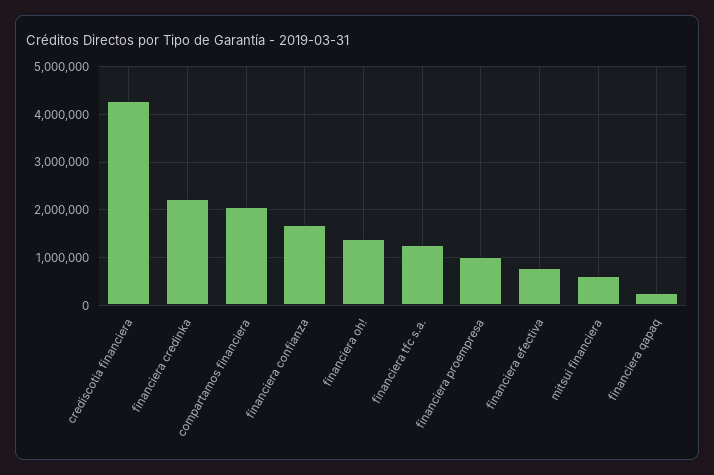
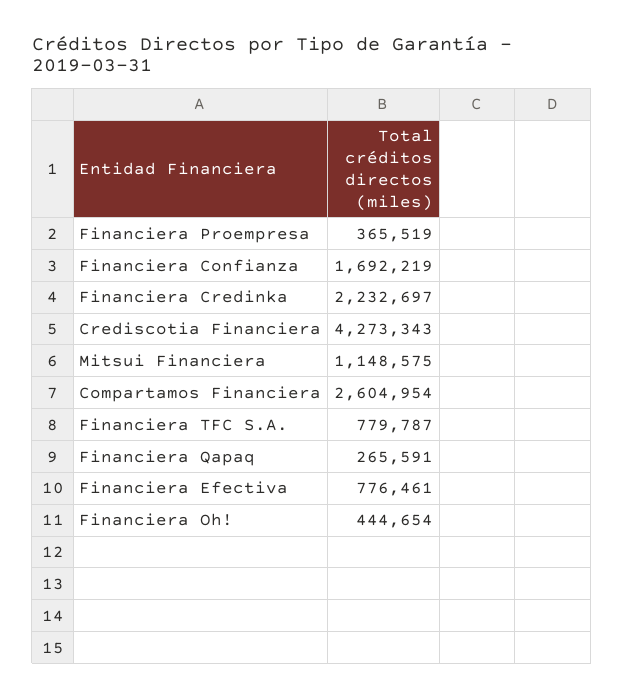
compartamos financiera: 2000000 -> 2604954
financiera oh!: 1400000 -> 444654
financiera tfc s.a.: 1200000 -> 779787
financiera proempresa: 1000000 -> 365519
mitsui financiera: 600000 -> 1148575

